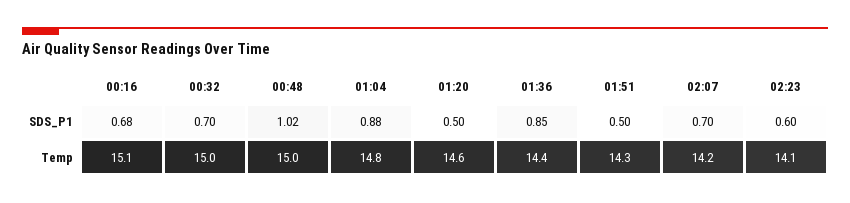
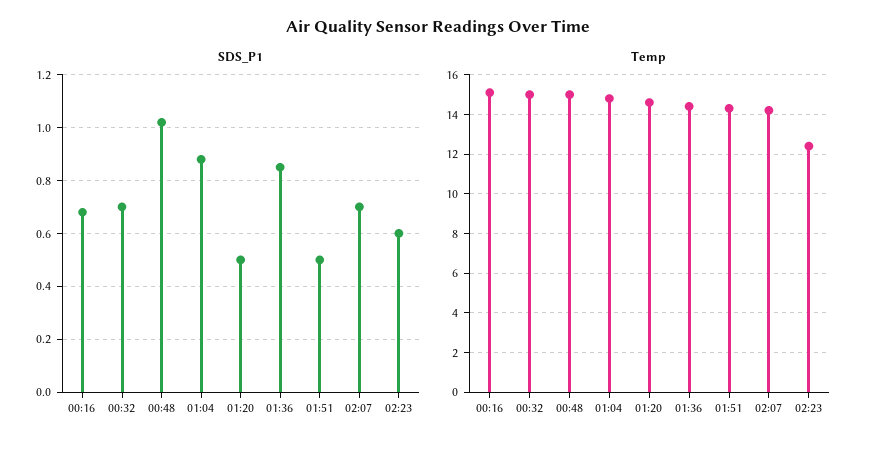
Temp, 02:23: 14.1 -> 12.5

